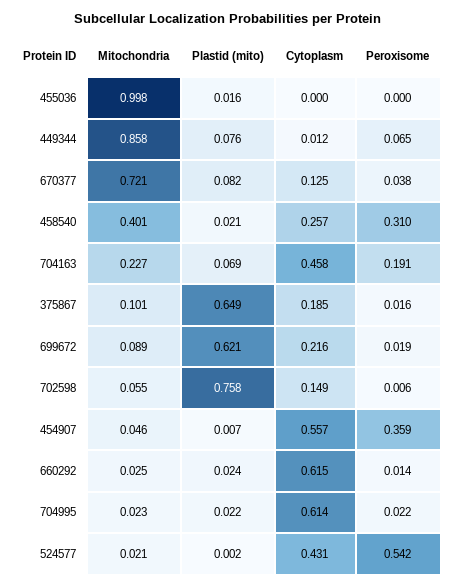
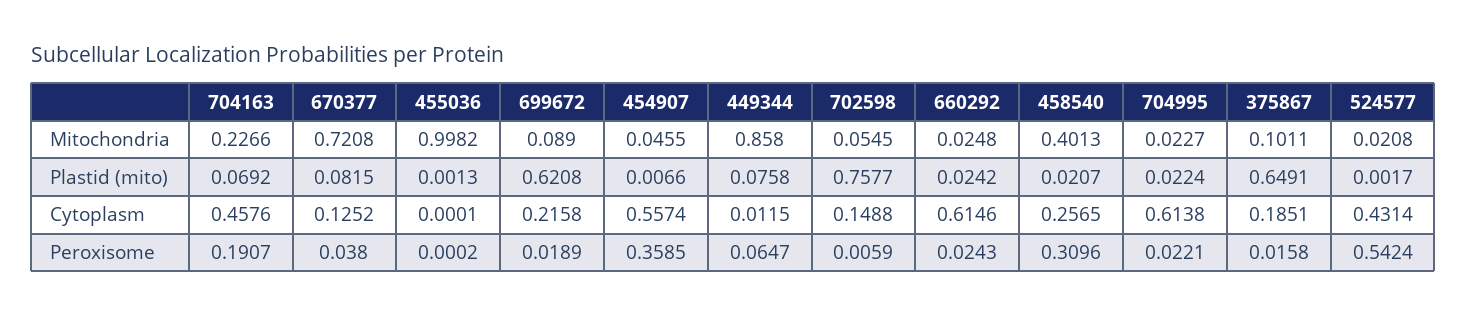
Plastid (mito), 455036: 0.016 -> 0.0013
Peroxisome, 660292: 0.014 -> 0.0243

